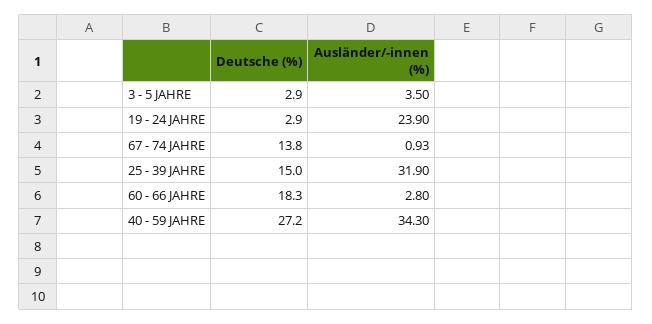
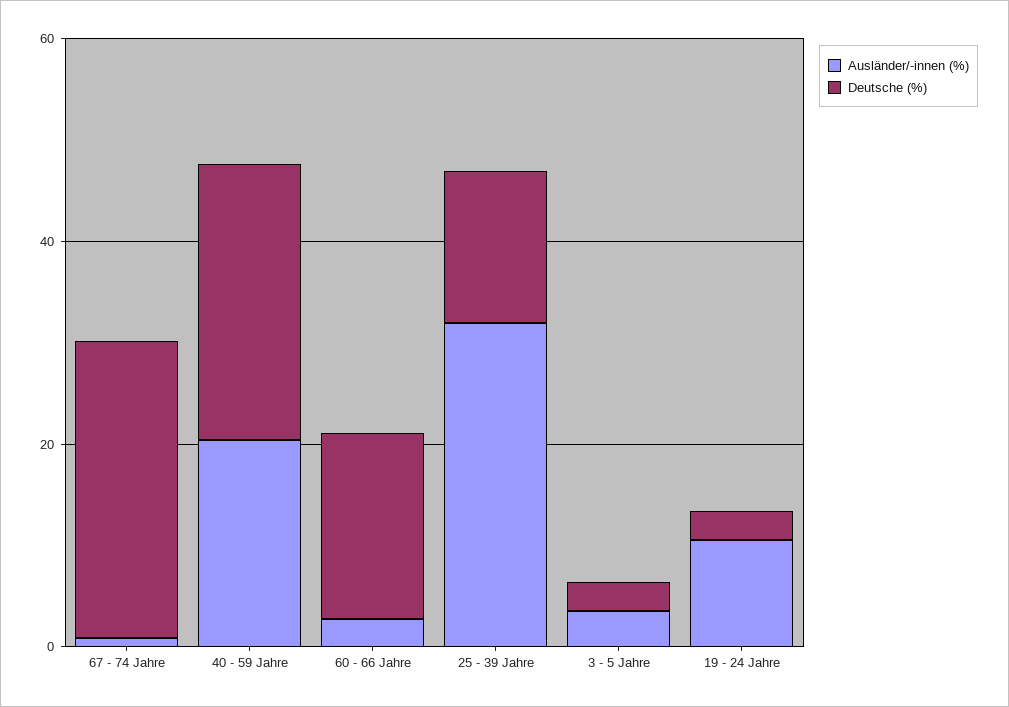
Ausländer/-innen (%), 19 - 24 JAHRE: 23.9 -> 10
Deutsche (%), 67 - 74 JAHRE: 13.8 -> 30
Ausländer/-innen (%), 40 - 59 JAHRE: 34.3 -> 20

